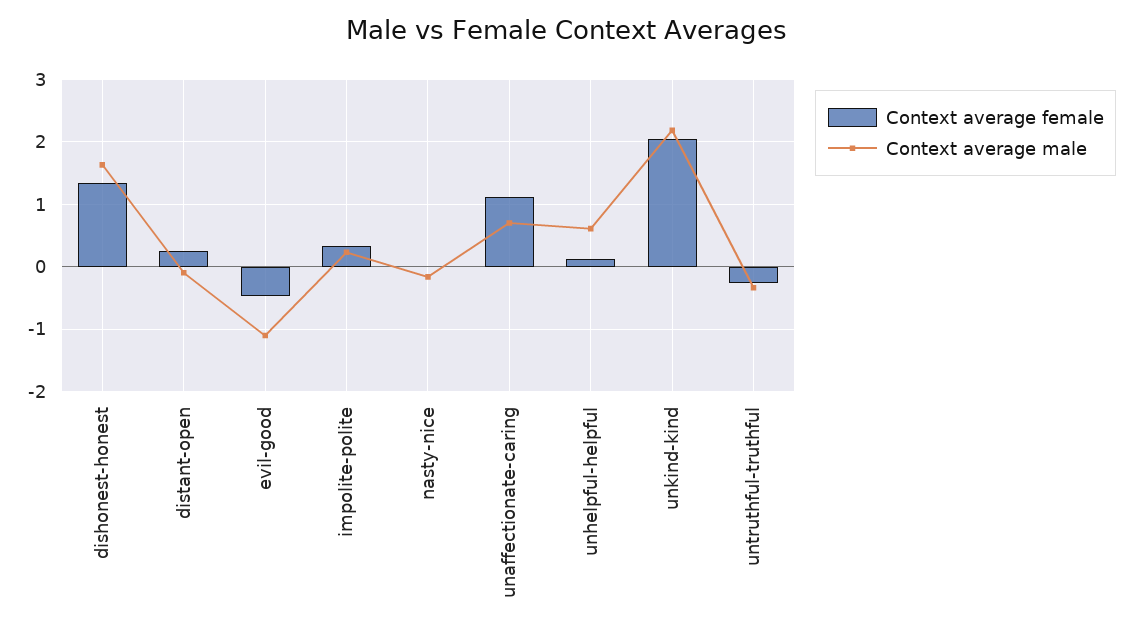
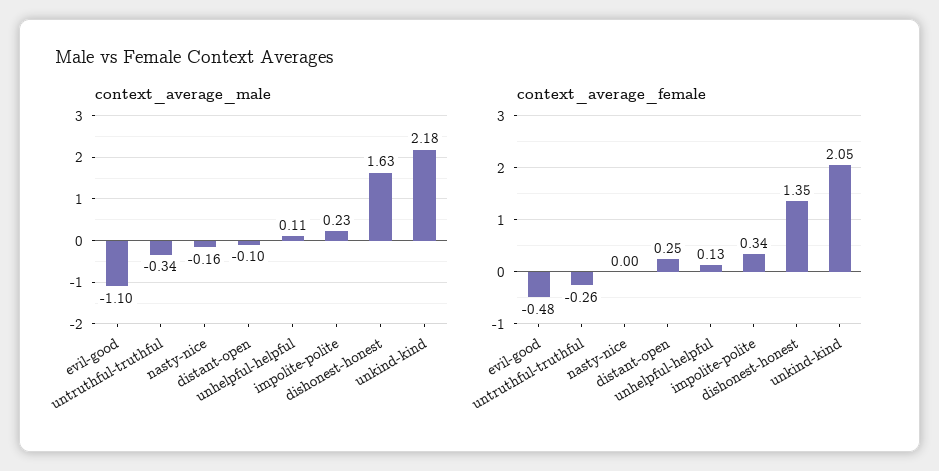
Context average female, unaffectionate-caring: 1.1 -> none
Context average male, unaffectionate-caring: 0.7 -> none
Context average male, unhelpful-helpful: 0.6 -> 0.11

